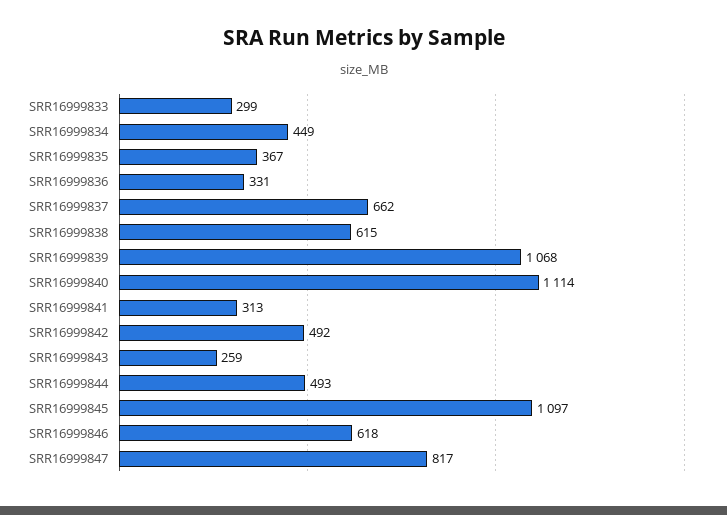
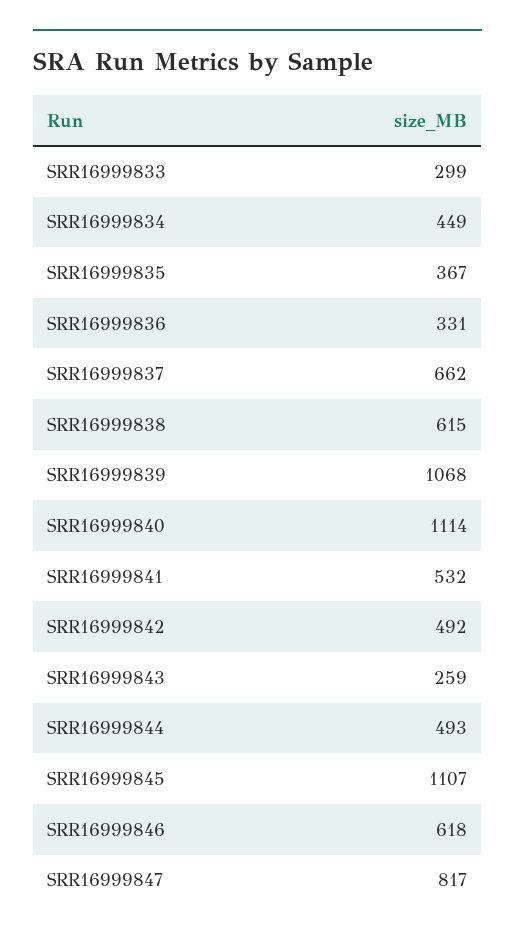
SRR16999841: 313 -> 532
SRR16999845: 1097 -> 1107

